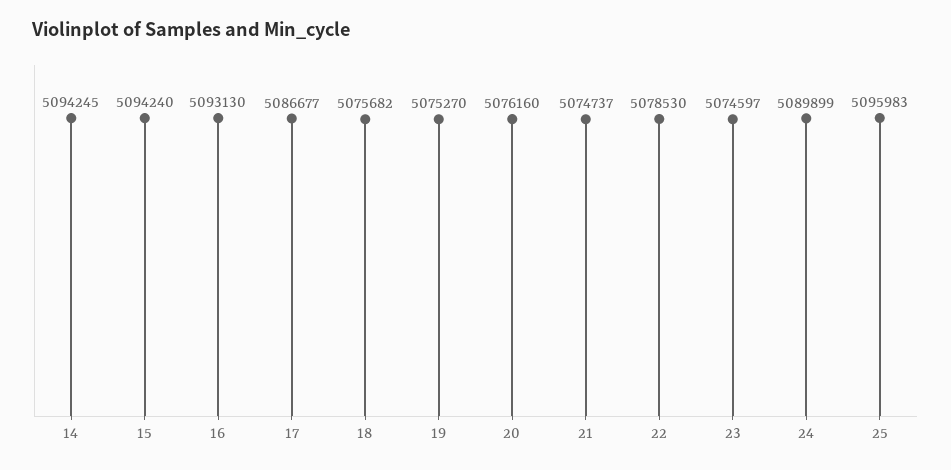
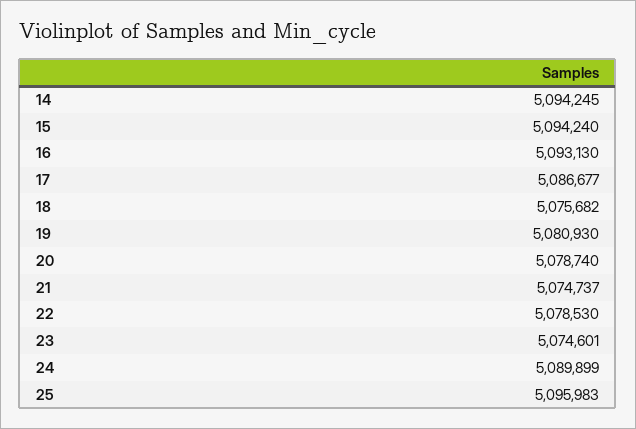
19: 5075270 -> 5080930
20: 5076160 -> 5078740
23: 5074597 -> 5074601

